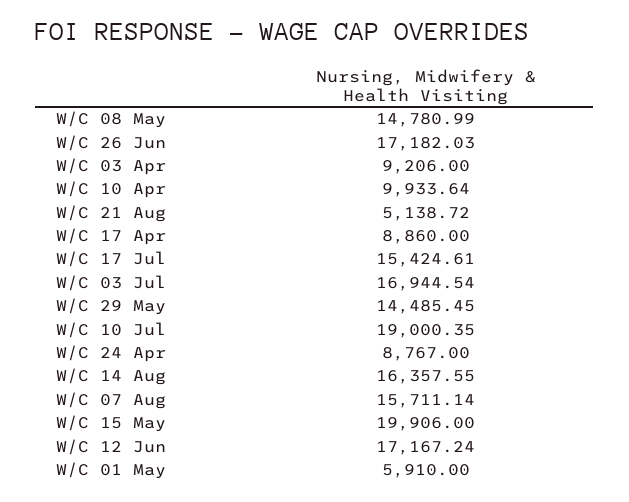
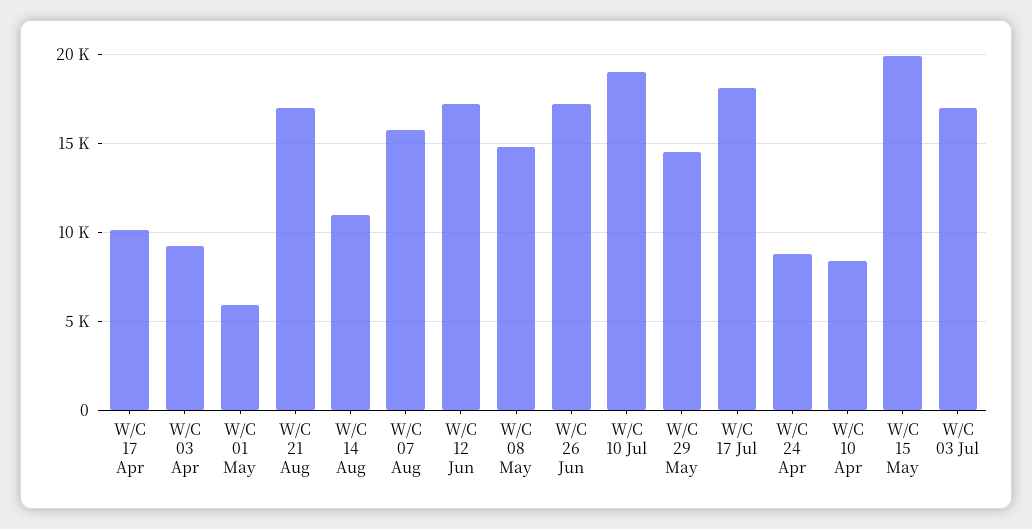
W/C 10 Apr: 9933.64 -> 8500
W/C 21 Aug: 5138.72 -> 17000
W/C 17 Apr: 8860 -> 10000
W/C 17 Jul: 15424.61 -> 18000
W/C 14 Aug: 16357.55 -> 11000

